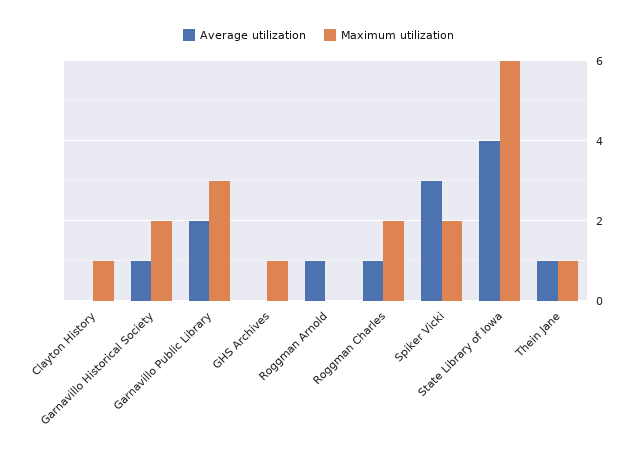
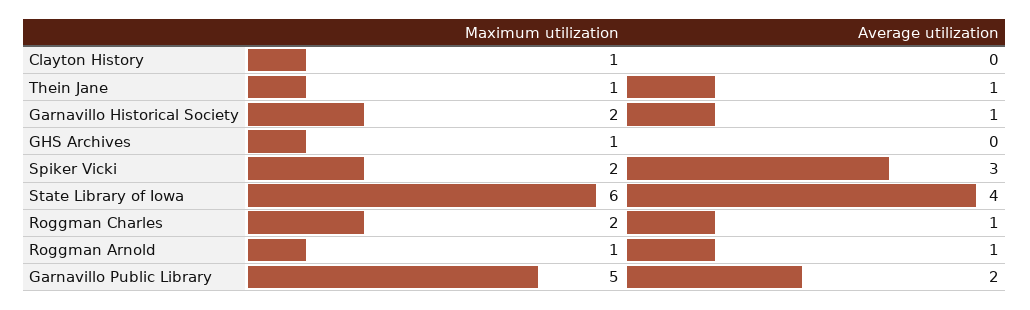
Maximum utilization, Garnavillo Public Library: 3 -> 5
Maximum utilization, Roggman Arnold: 0 -> 1

